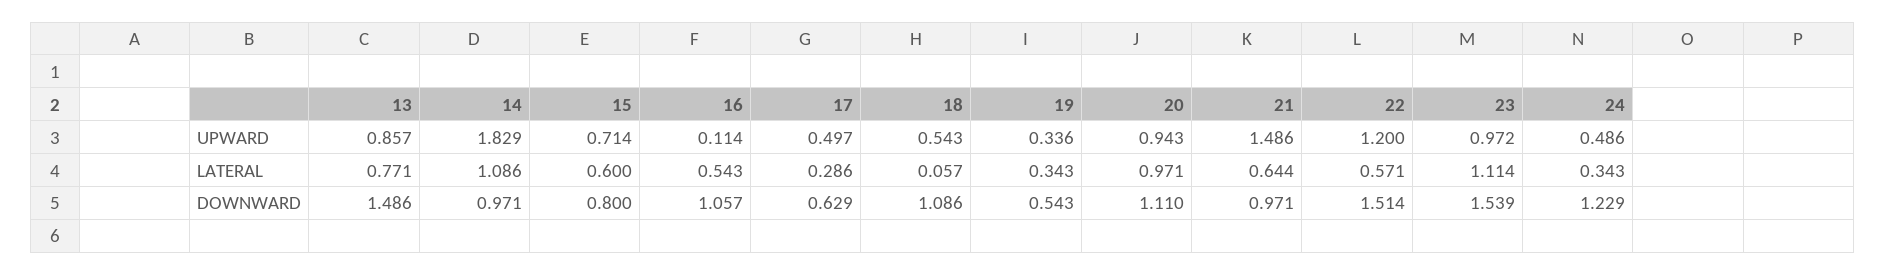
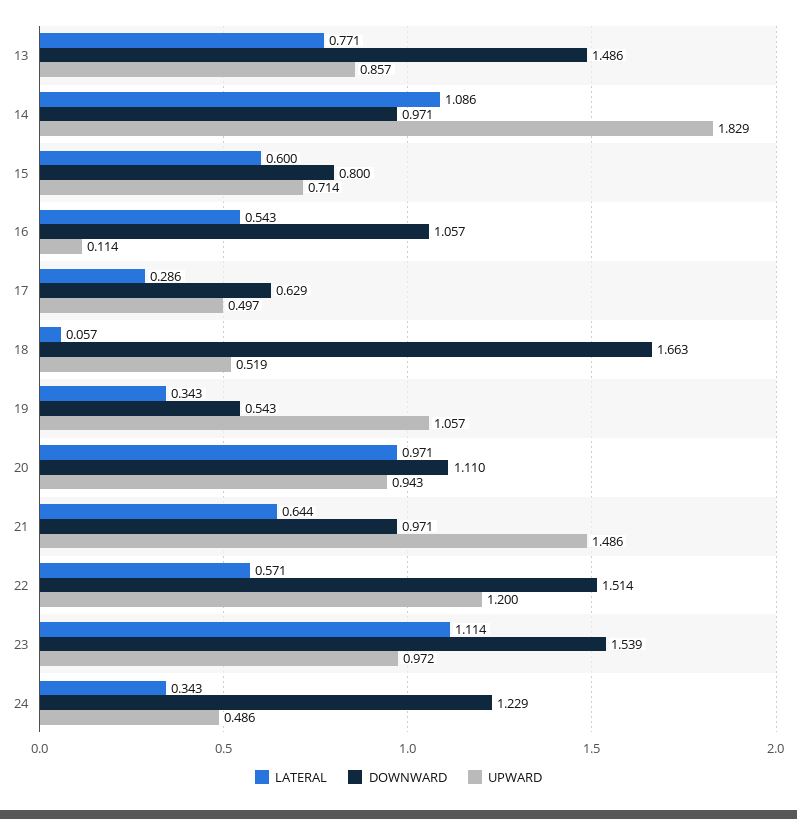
UPWARD, 18: 0.543 -> 0.519
UPWARD, 19: 0.336 -> 1.057
DOWNWARD, 18: 1.086 -> 1.663

